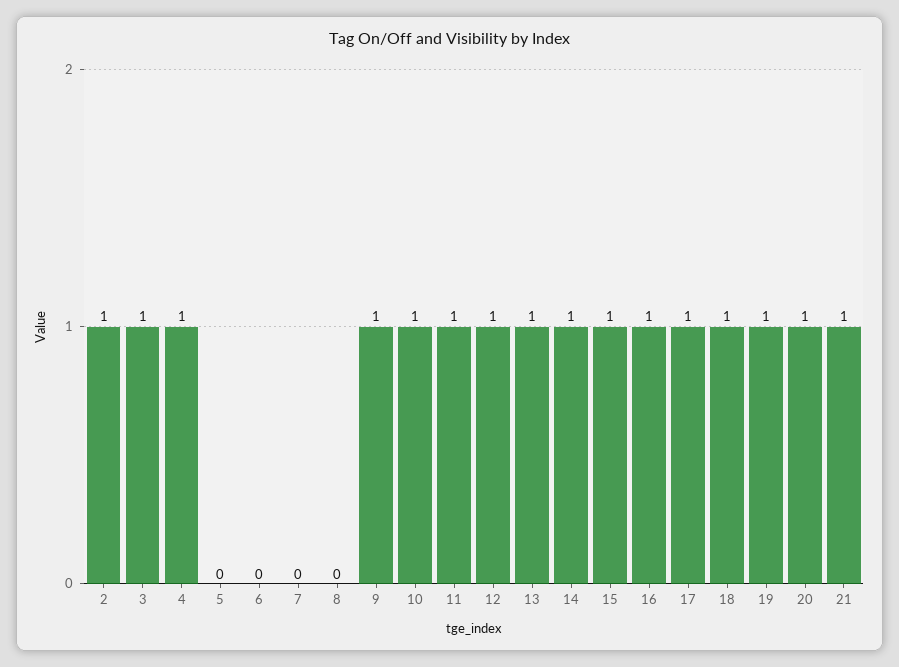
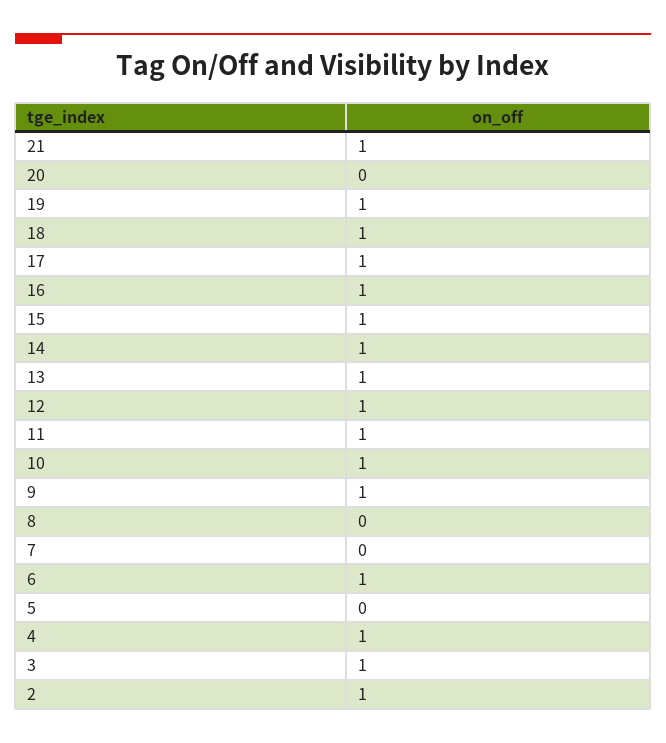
6: 0 -> 1
20: 1 -> 0

